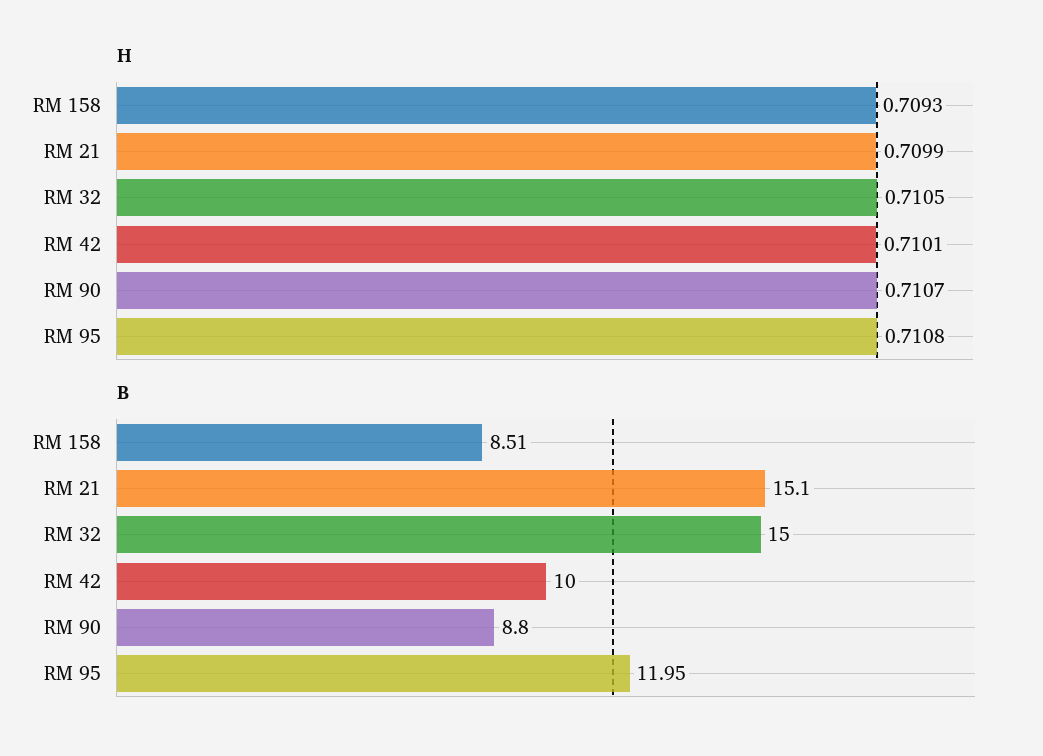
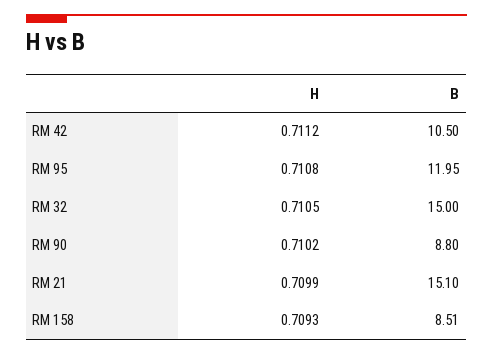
H, RM 42: 0.7101 -> 0.7112
H, RM 90: 0.7107 -> 0.7102
B, RM 42: 10 -> 10.5

